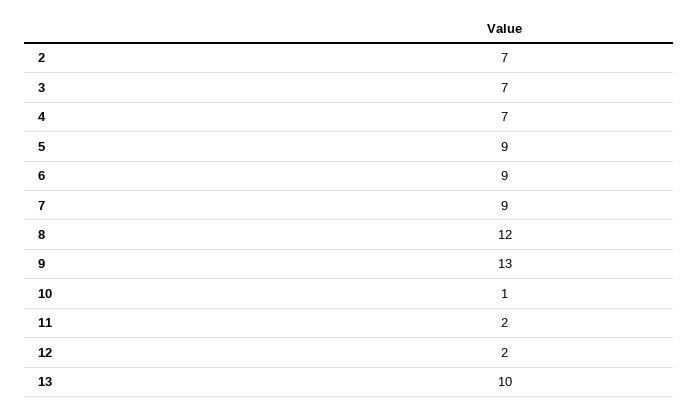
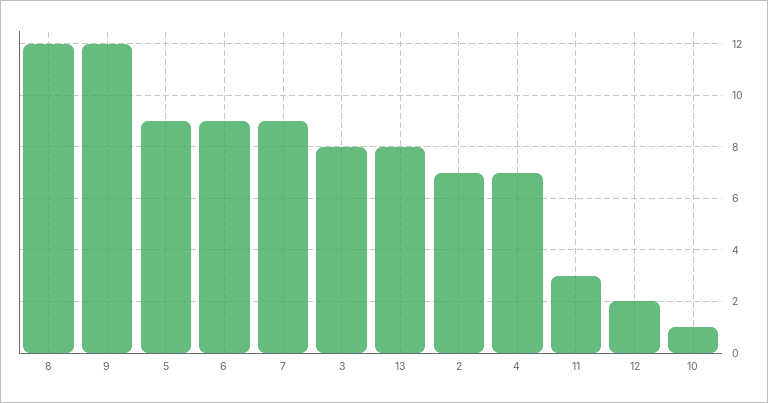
3: 7 -> 8
9: 13 -> 12
11: 2 -> 3
13: 10 -> 8

